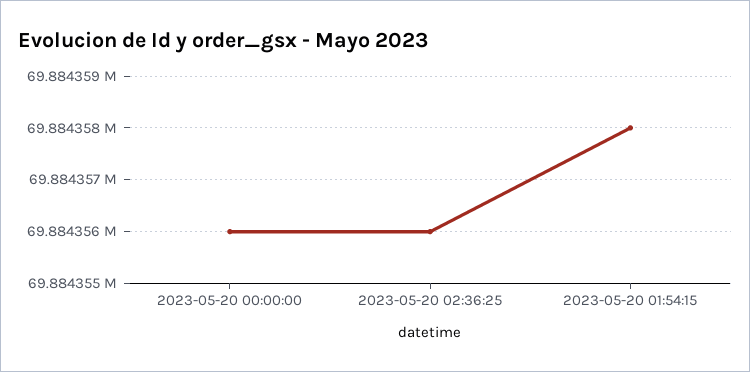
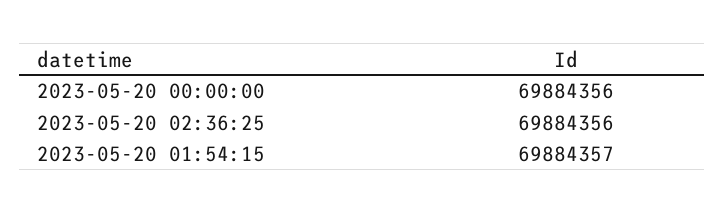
2023-05-20 01:54:15: 69884358 -> 69884357

